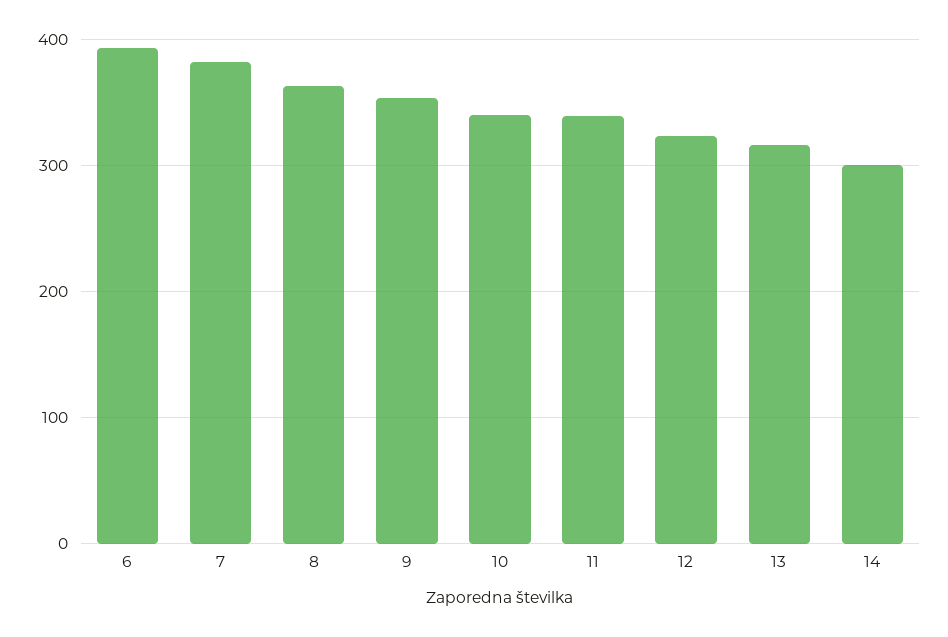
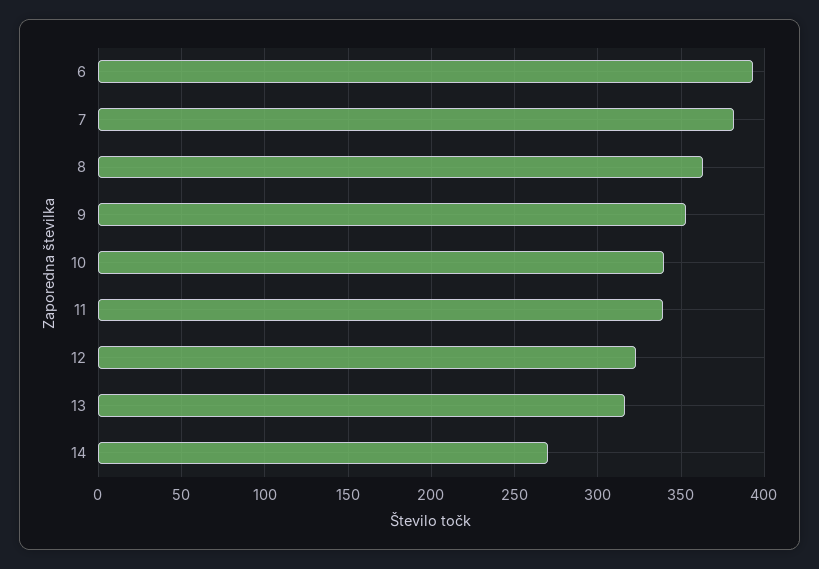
14: 300 -> 270

